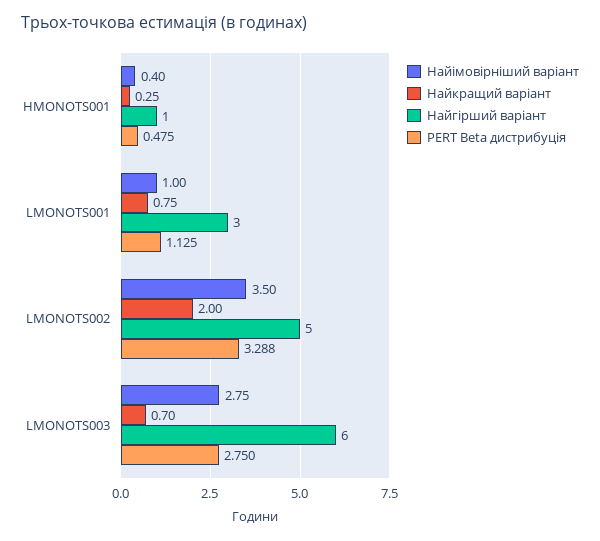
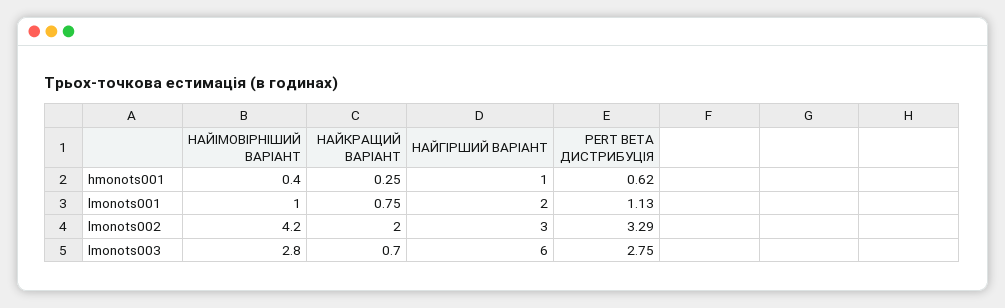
PERT Beta дистрибуція, HMONOTS001: 0.475 -> 0.62
Найгірший варіант, LMONOTS001: 3 -> 2
Найімовірніший варіант, LMONOTS002: 3.5 -> 4.2
Найгірший варіант, LMONOTS002: 5 -> 3

